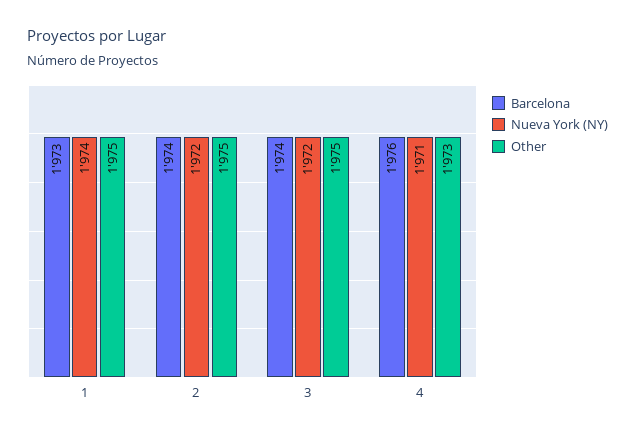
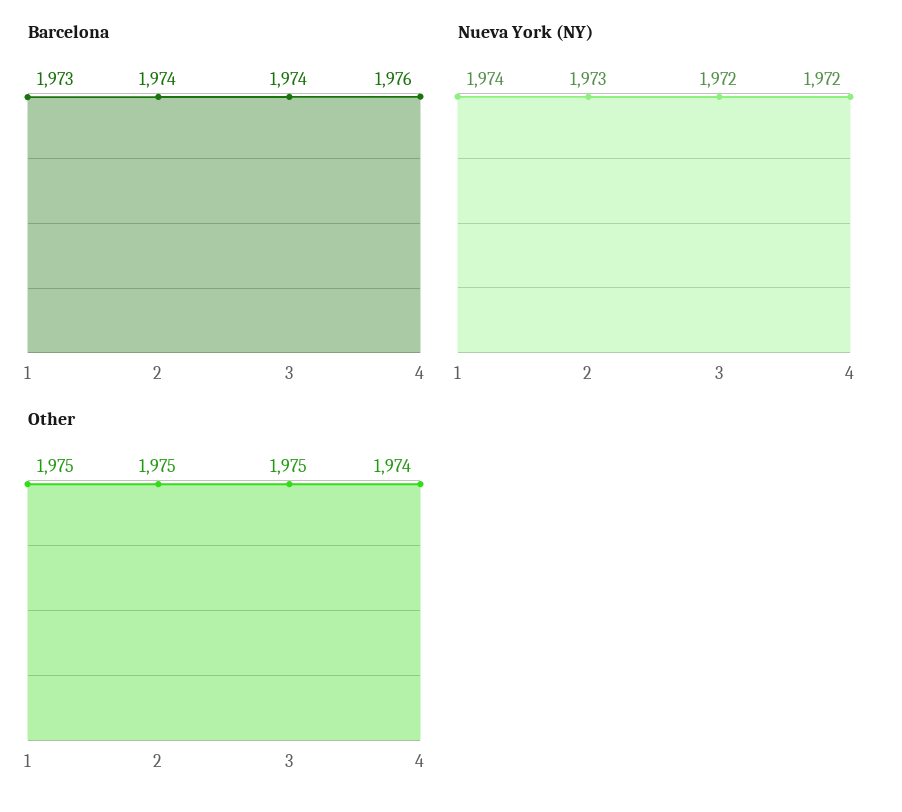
Nueva York (NY), 2: 1972 -> 1973
Nueva York (NY), 4: 1971 -> 1972
Other, 4: 1973 -> 1974

